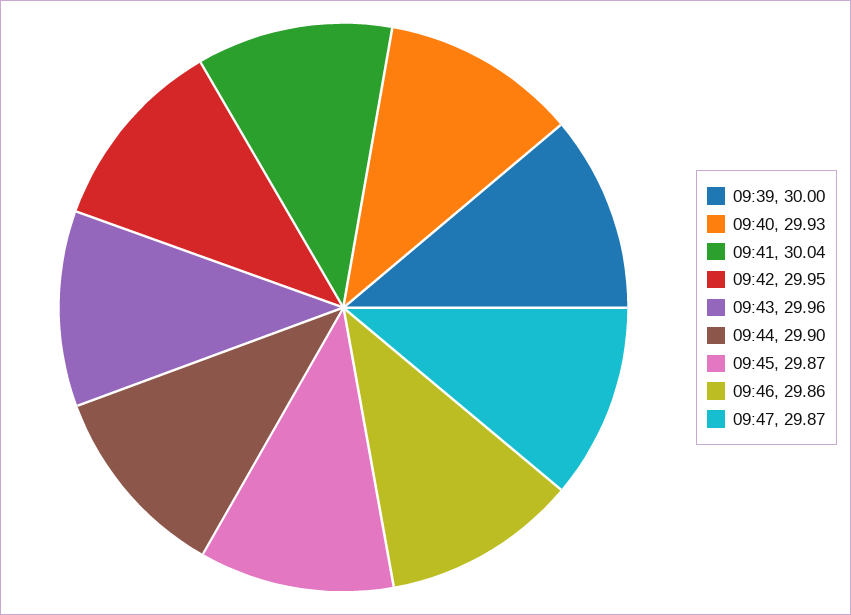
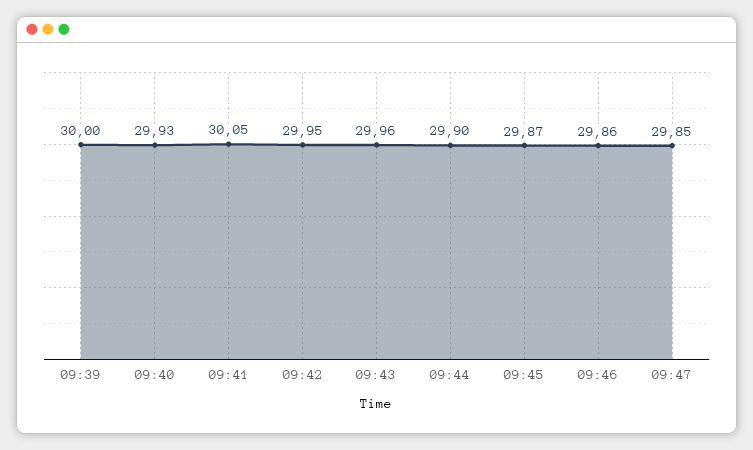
09:41: 30.04 -> 30.05
09:47: 29.87 -> 29.85

